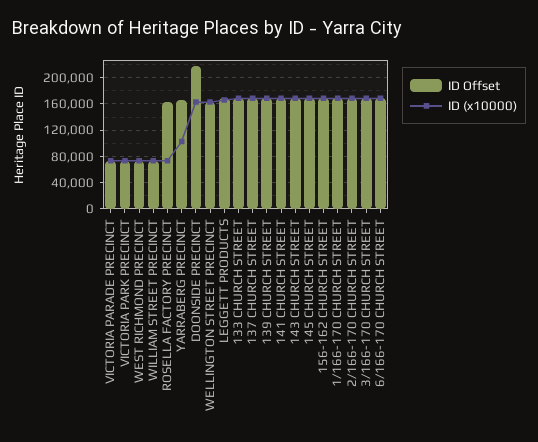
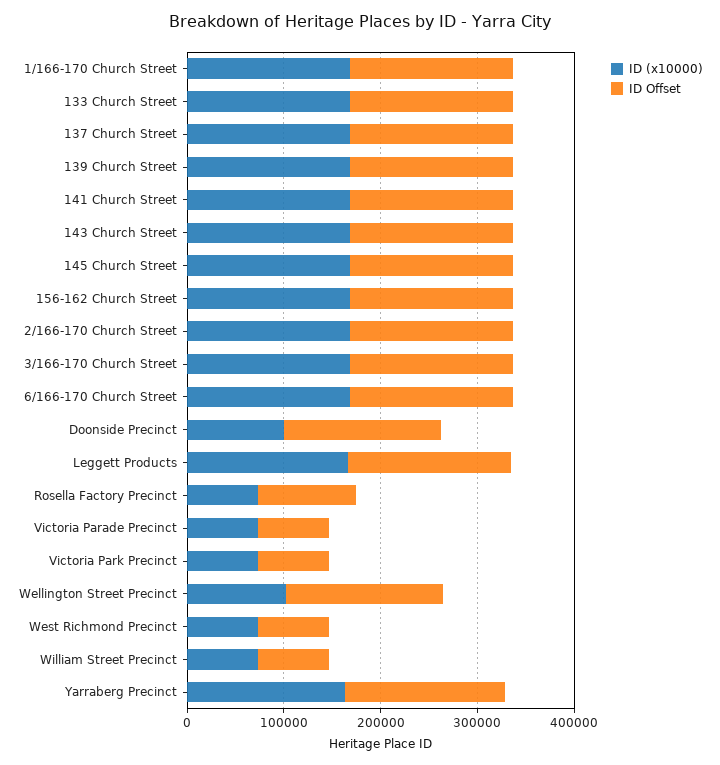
ID Offset, ROSELLA FACTORY PRECINCT: 160000 -> 100000
ID (x10000), YARRABERG PRECINCT: 100000 -> 160000
ID Offset, DOONSIDE PRECINCT: 220000 -> 160000
ID (x10000), DOONSIDE PRECINCT: 160000 -> 100000
ID (x10000), WELLINGTON STREET PRECINCT: 160000 -> 100000

